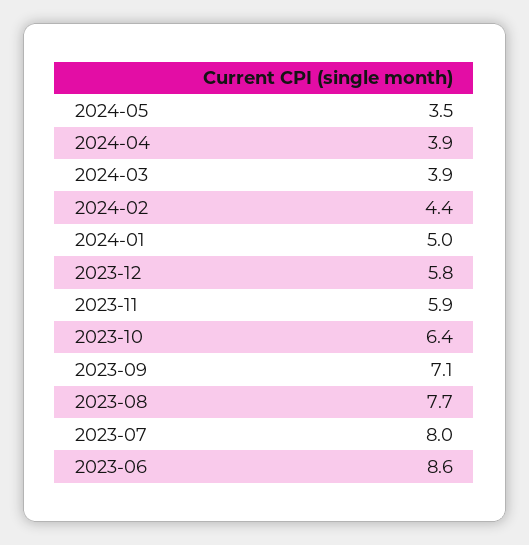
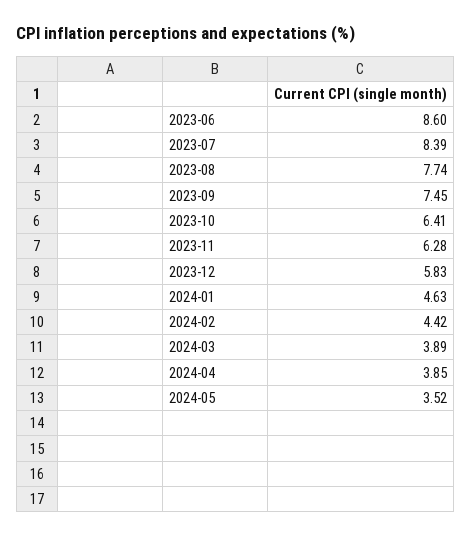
2024-01: 5 -> 4.63
2023-11: 5.9 -> 6.28
2023-09: 7.1 -> 7.45
2023-07: 8 -> 8.39

